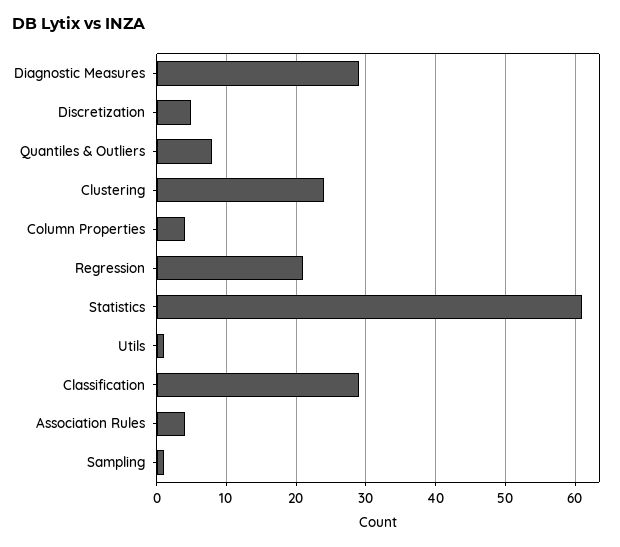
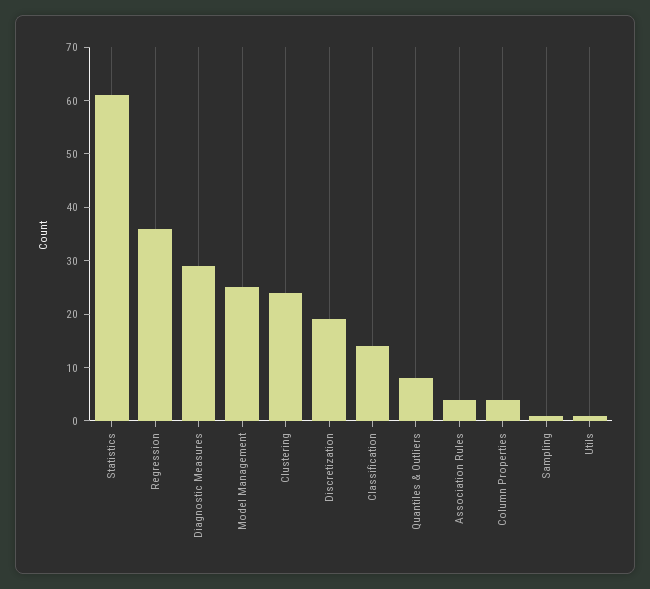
Discretization: 5 -> 20
Regression: 21 -> 35
Classification: 29 -> 15
Model Management: none -> 25

